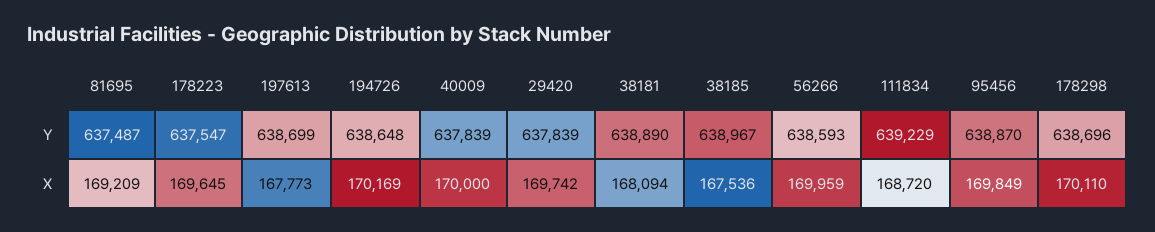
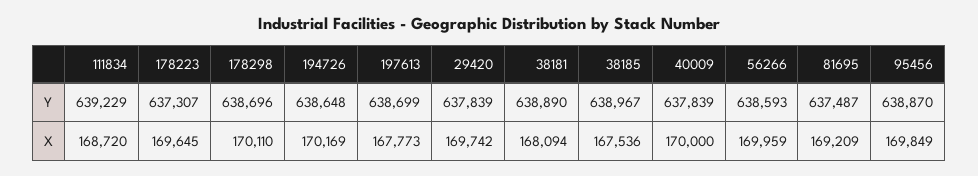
178223, Y: 637547 -> 637307

